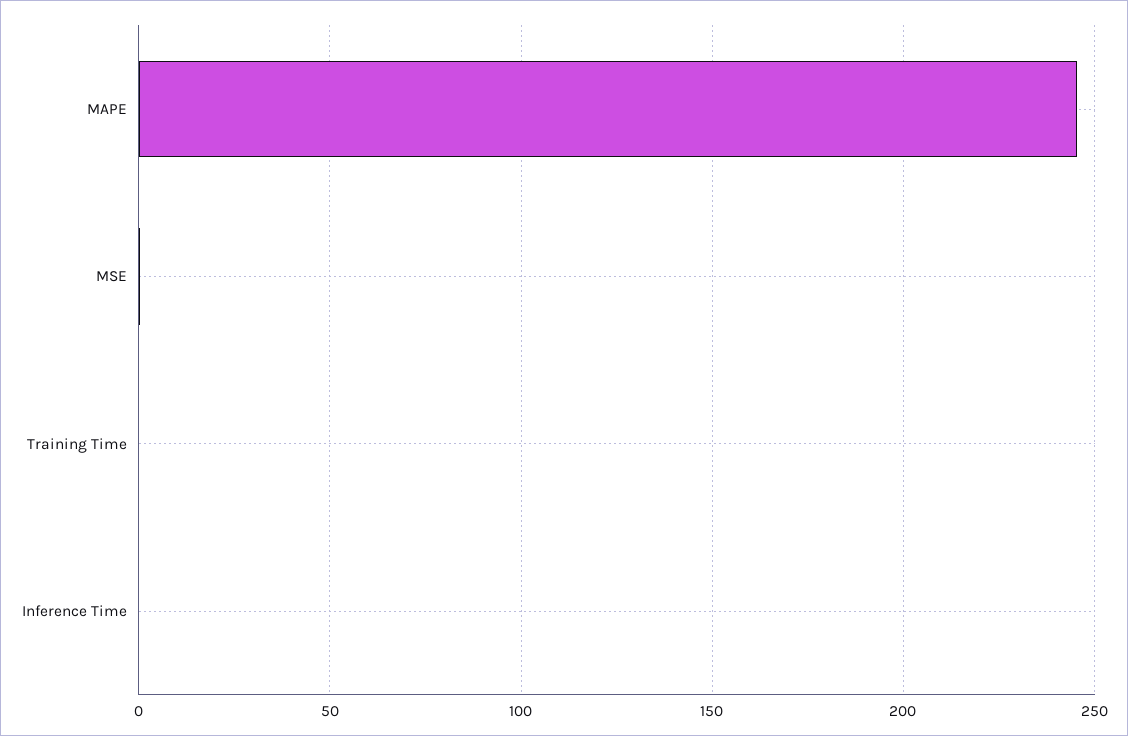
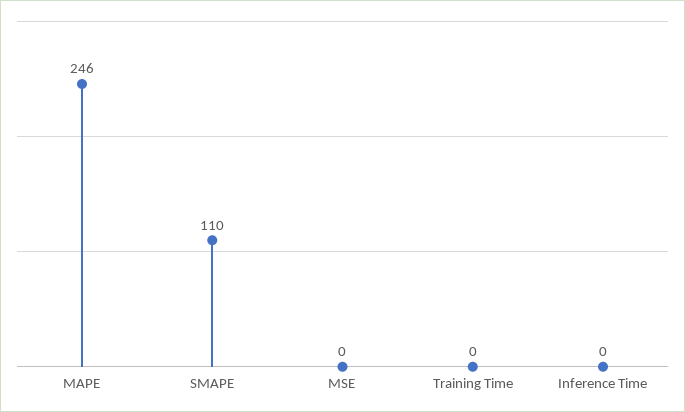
SMAPE: none -> 110

